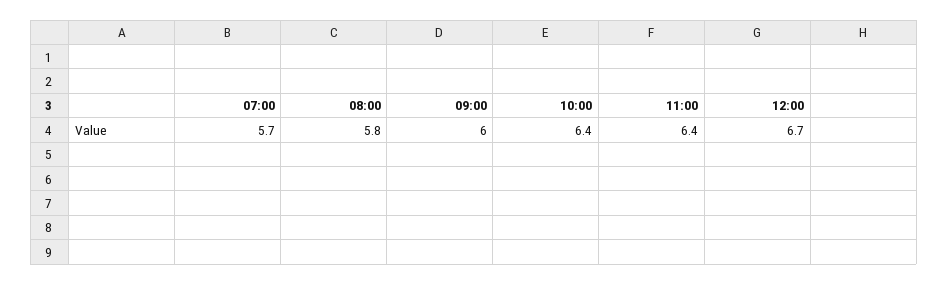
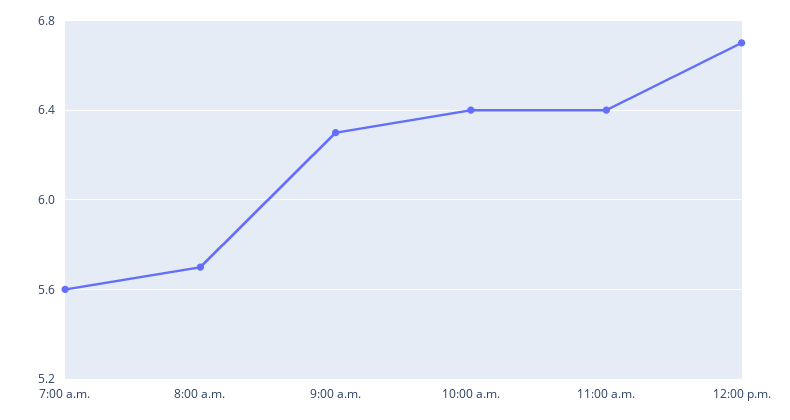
07:00: 5.7 -> 5.6
08:00: 5.8 -> 5.7
09:00: 6 -> 6.3

